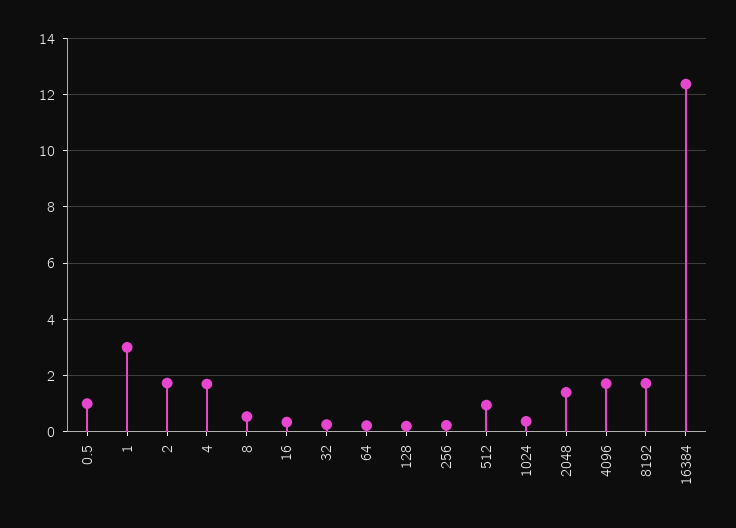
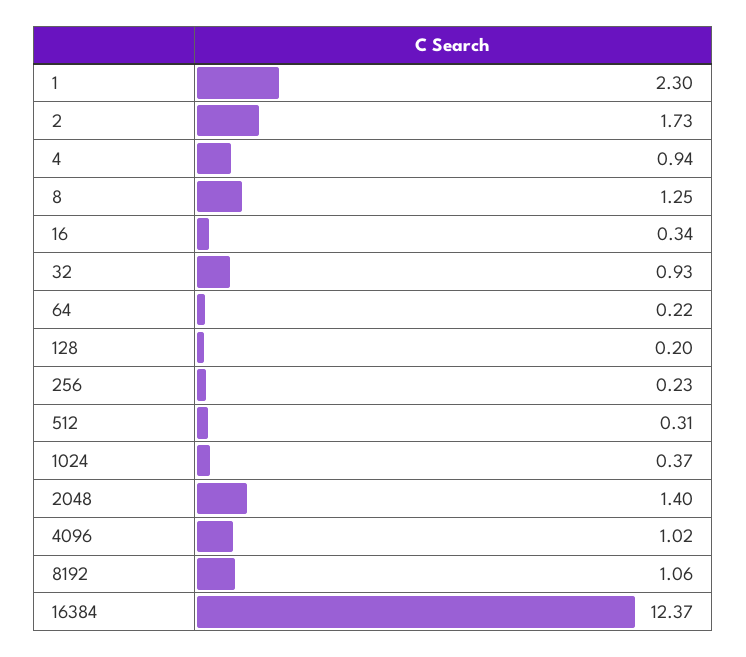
0.5: 1 -> none
1: 3 -> 2.3
4: 1.75 -> 0.94
8: 0.5 -> 1.25
32: 0.25 -> 0.93
512: 1 -> 0.31
4096: 1.75 -> 1.02
8192: 1.75 -> 1.06

